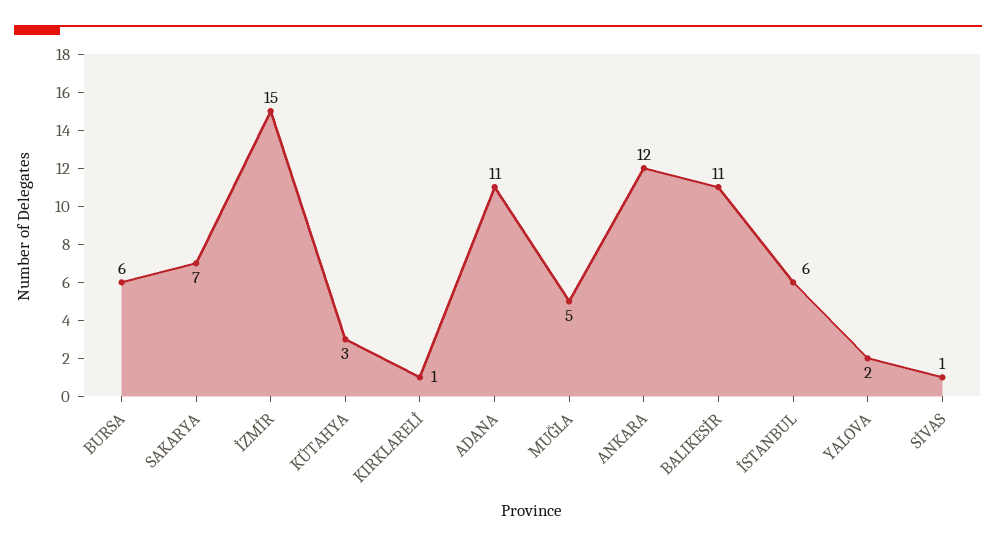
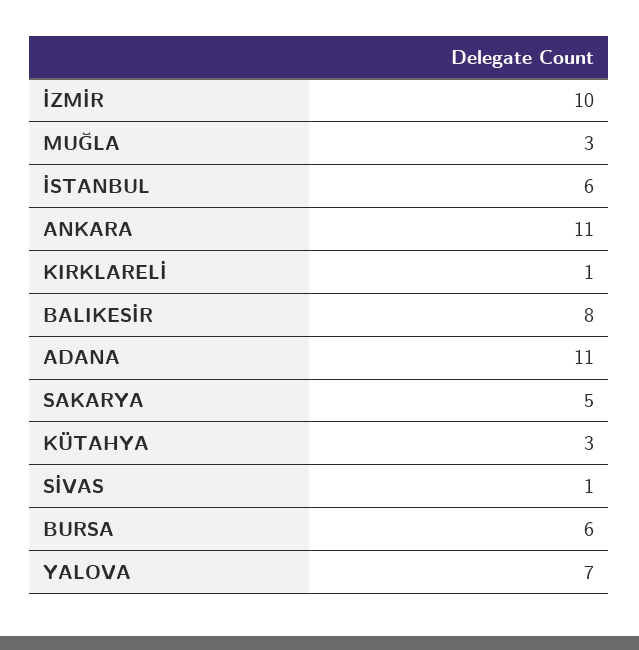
SAKARYA: 7 -> 5
İZMİR: 15 -> 10
MUĞLA: 5 -> 3
ANKARA: 12 -> 11
BALIKESİR: 11 -> 8
YALOVA: 2 -> 7

